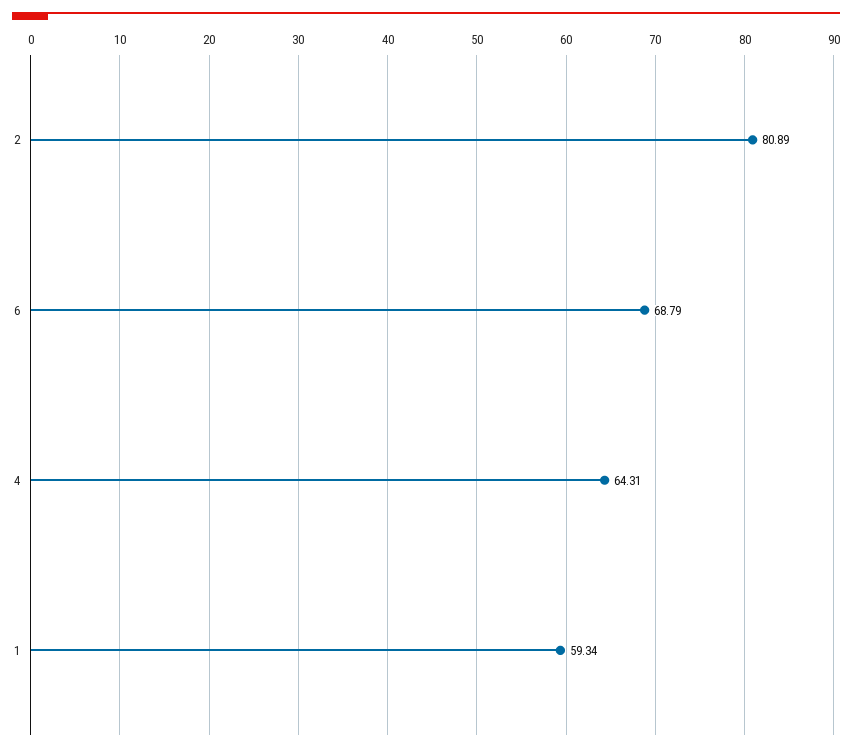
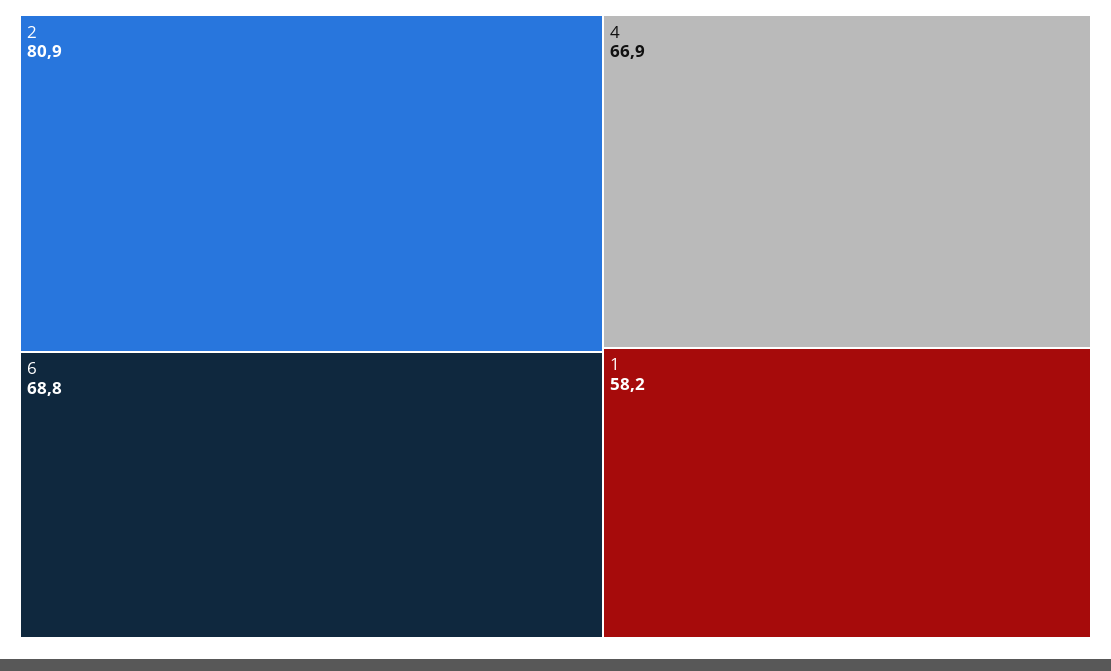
4: 64.31 -> 66.9
1: 59.34 -> 58.2

